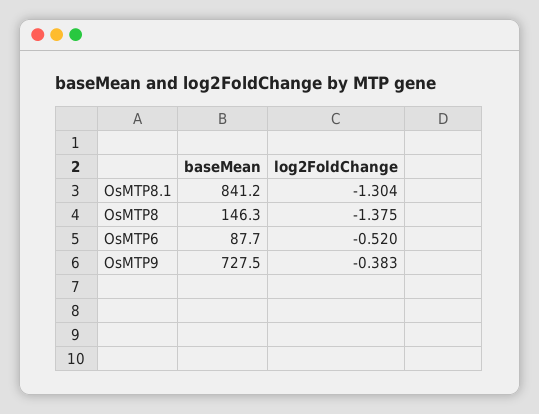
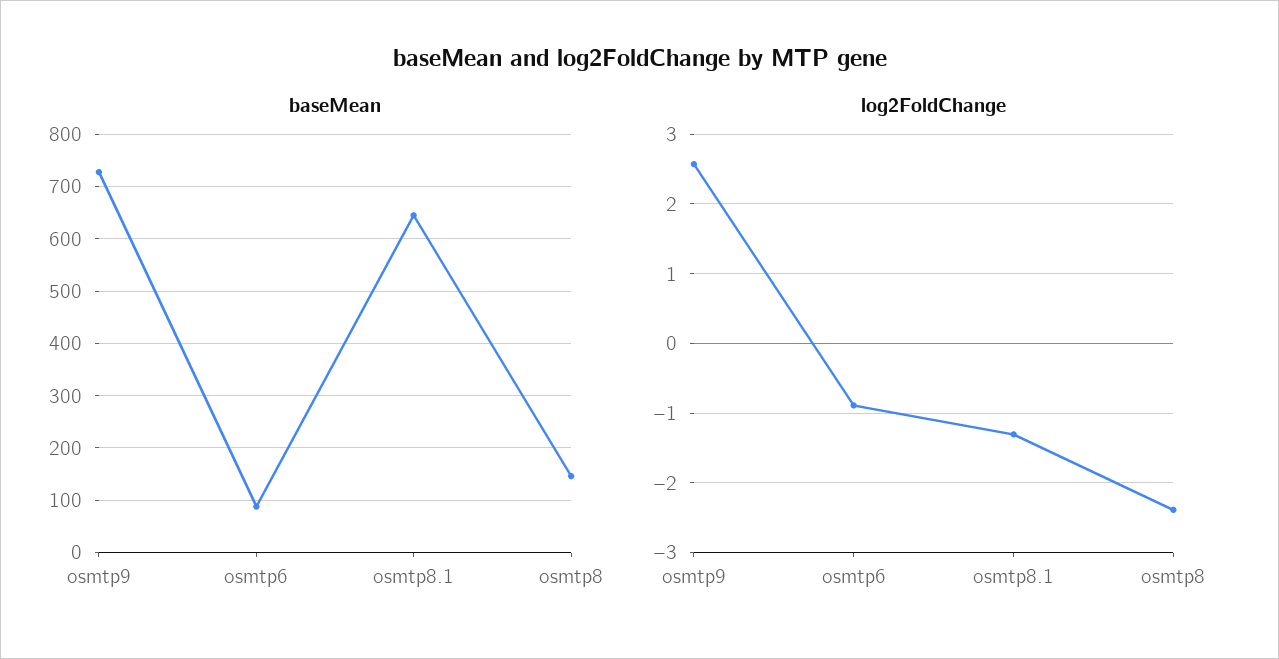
baseMean, OsMTP8.1: 841.2 -> 640
log2FoldChange, OsMTP8: -1.375 -> -2.4
log2FoldChange, OsMTP6: -0.52 -> -0.9
log2FoldChange, OsMTP9: -0.383 -> 2.6

